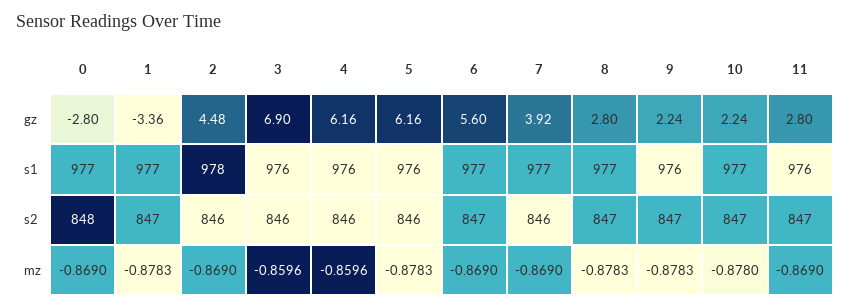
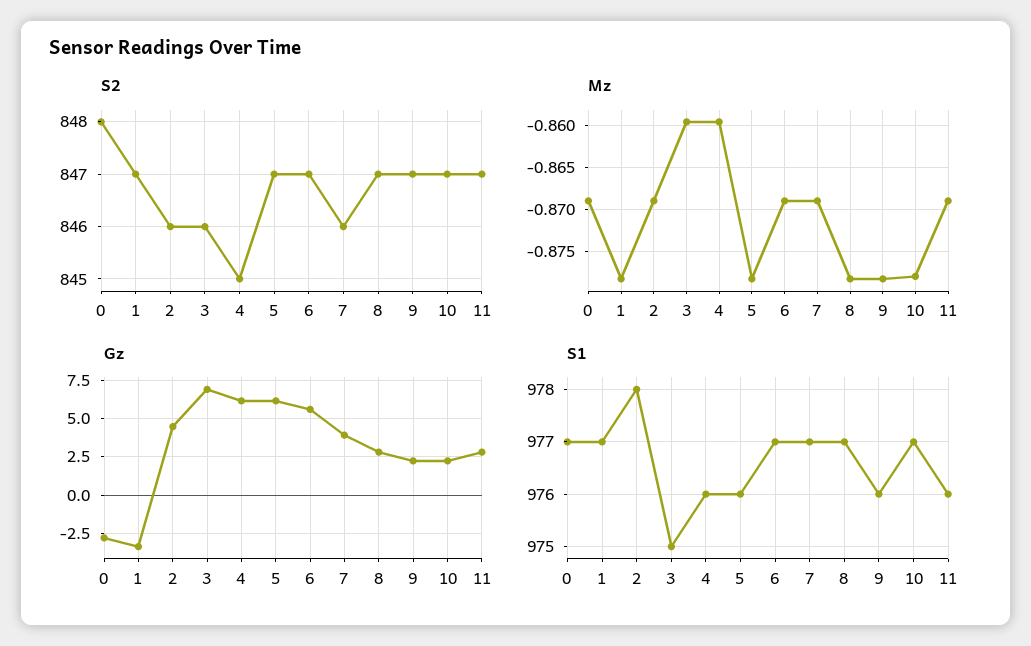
s1, 3: 976 -> 975
s2, 4: 846 -> 845
s2, 5: 846 -> 847

